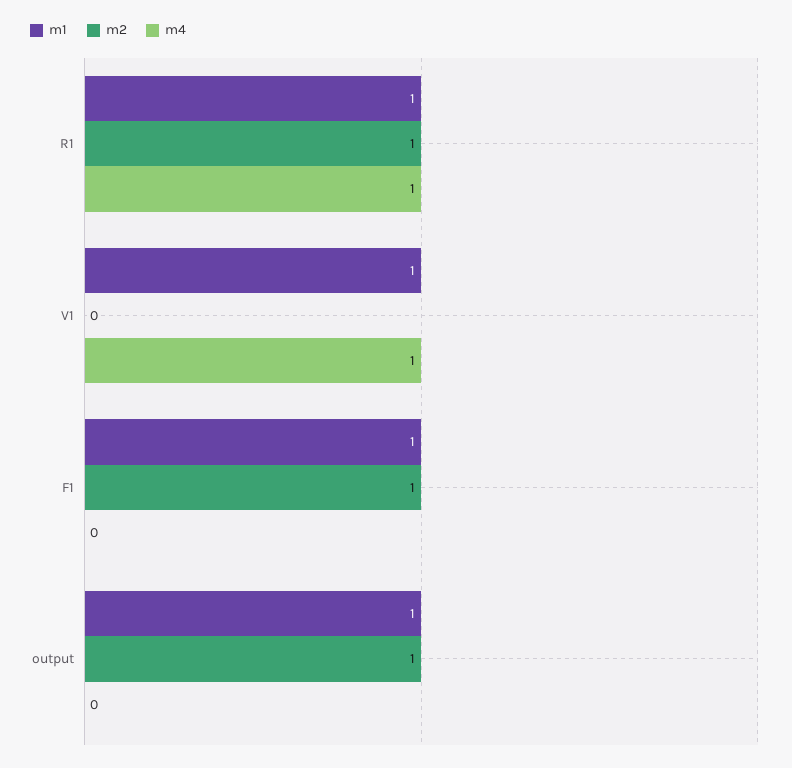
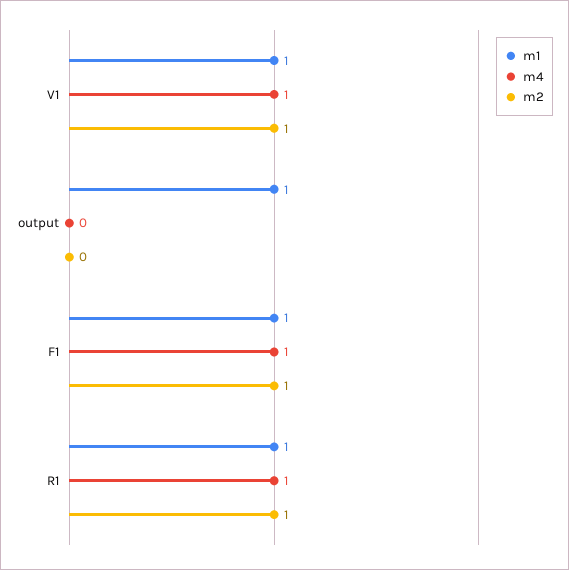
m2, V1: 0 -> 1
m4, F1: 0 -> 1
m2, output: 1 -> 0

